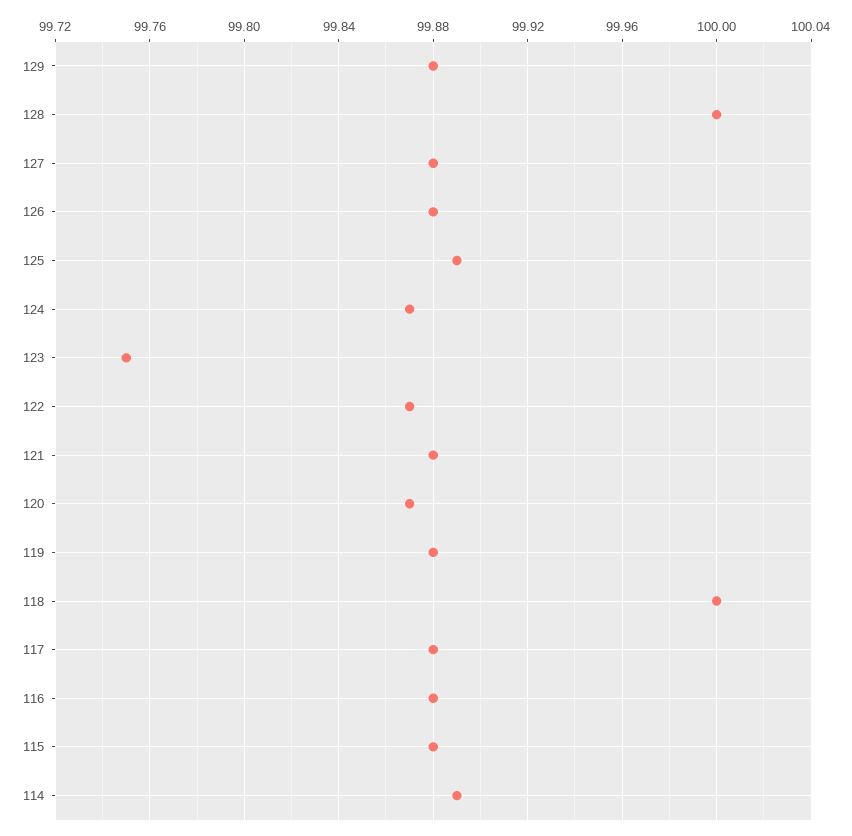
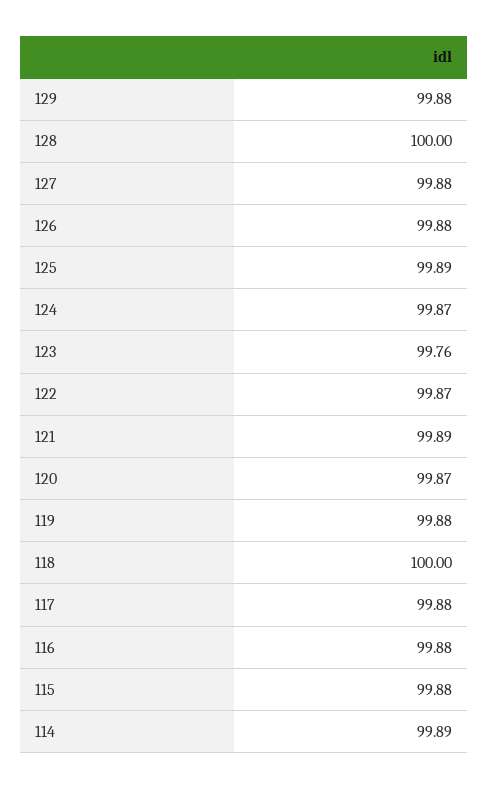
123: 99.75 -> 99.76
121: 99.88 -> 99.89

